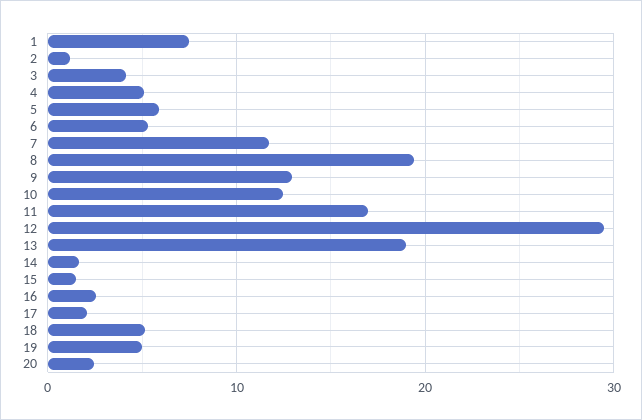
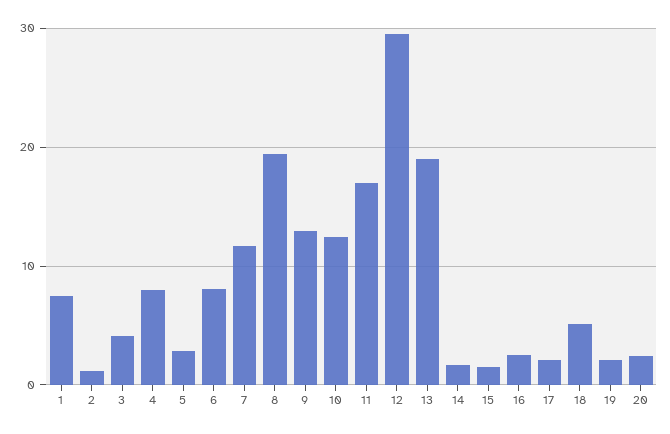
4: 5 -> 8
5: 6 -> 3
6: 5 -> 8
19: 5 -> 2

